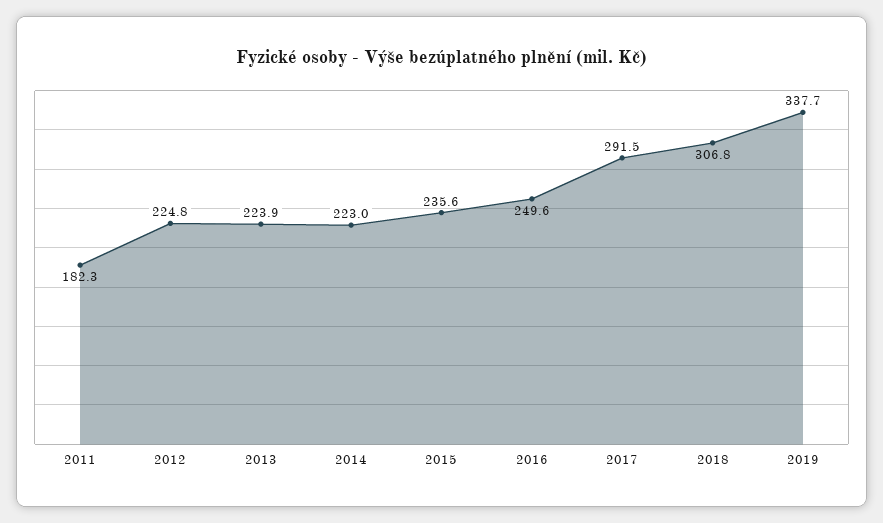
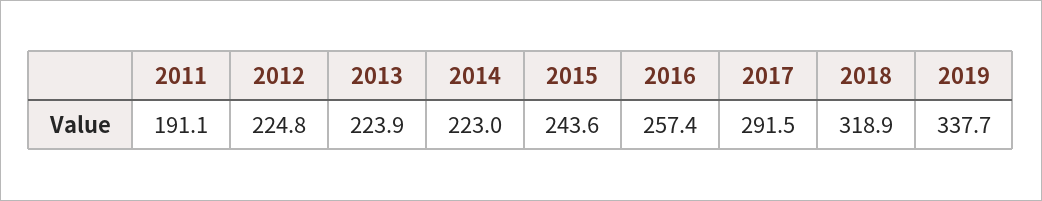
2011: 182.3 -> 191.1
2015: 235.6 -> 243.6
2016: 249.6 -> 257.4
2018: 306.8 -> 318.9

